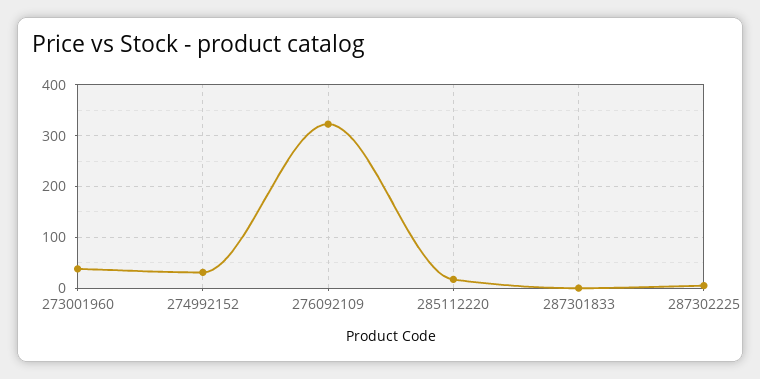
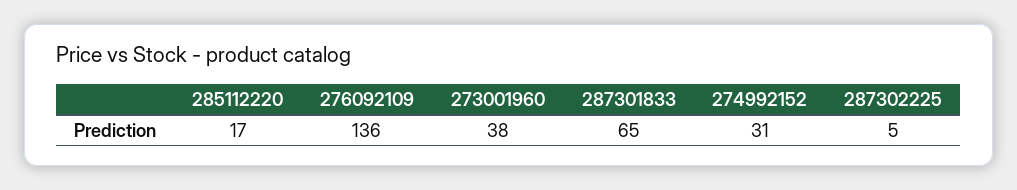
276092109: 320 -> 136
287301833: 0 -> 65

